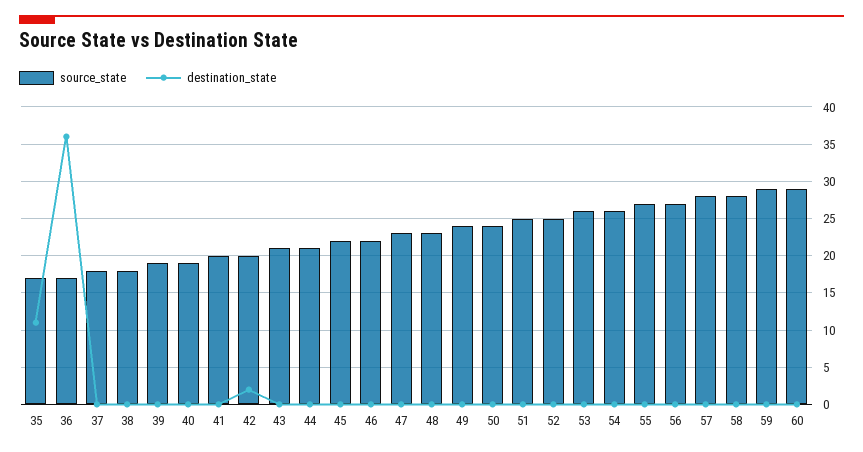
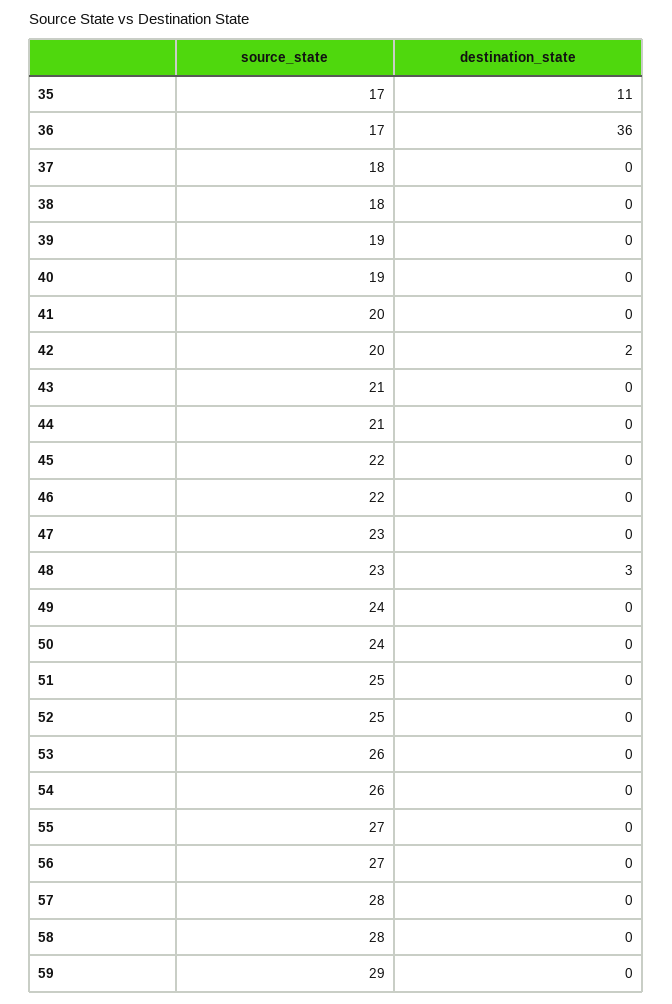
destination_state, 48: 0 -> 3
source_state, 60: 29 -> none
destination_state, 60: 0 -> none

